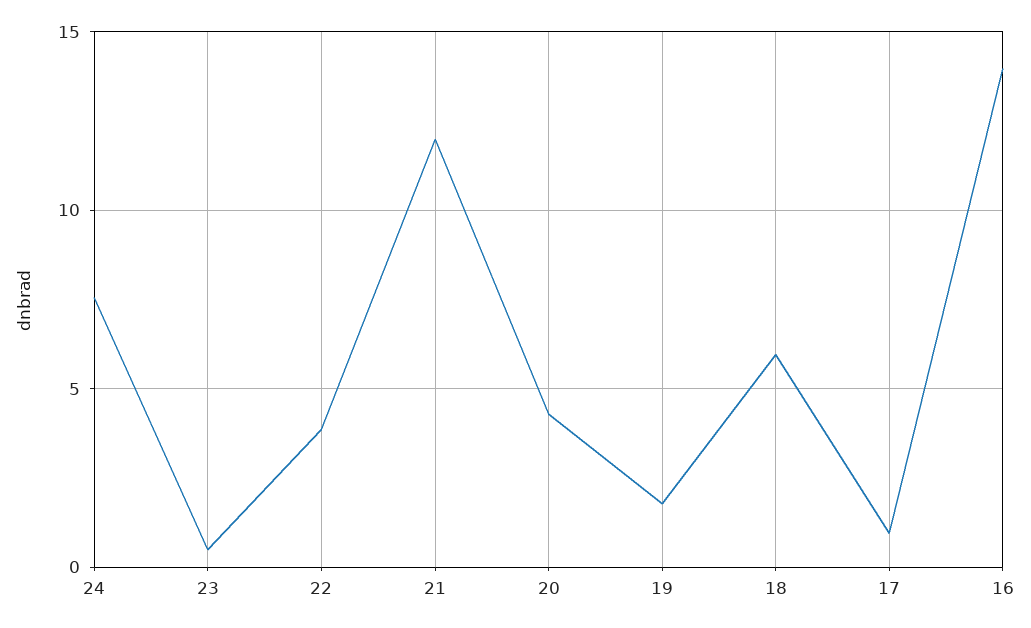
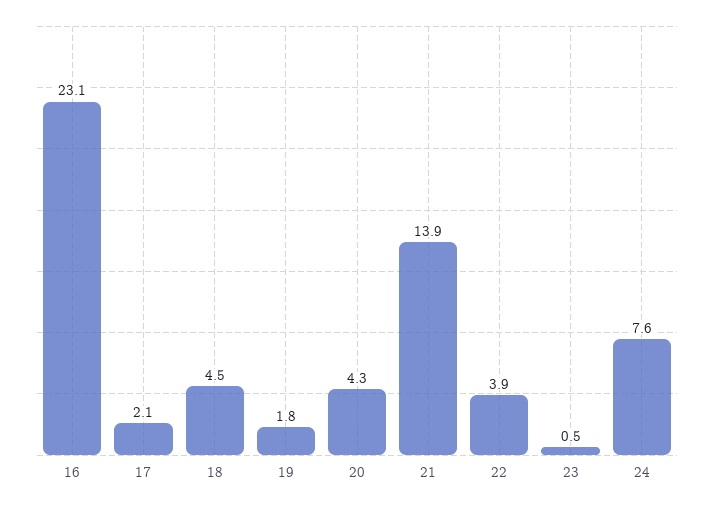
21: 12 -> 13.9
18: 6 -> 4.5
17: 1 -> 2.1
16: 14 -> 23.1

